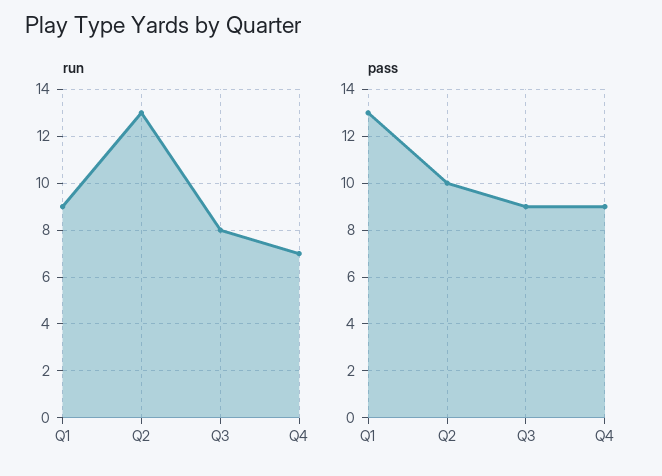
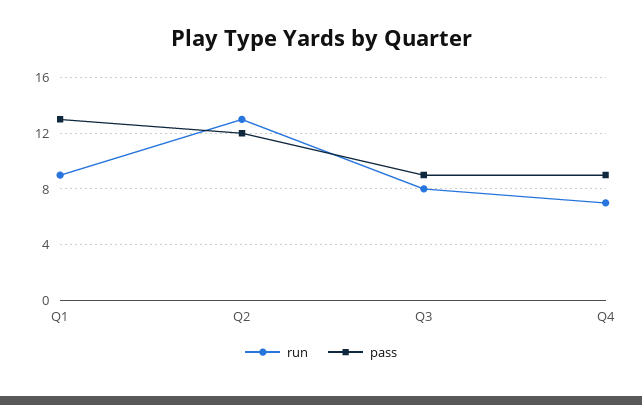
pass, Q2: 10 -> 12

